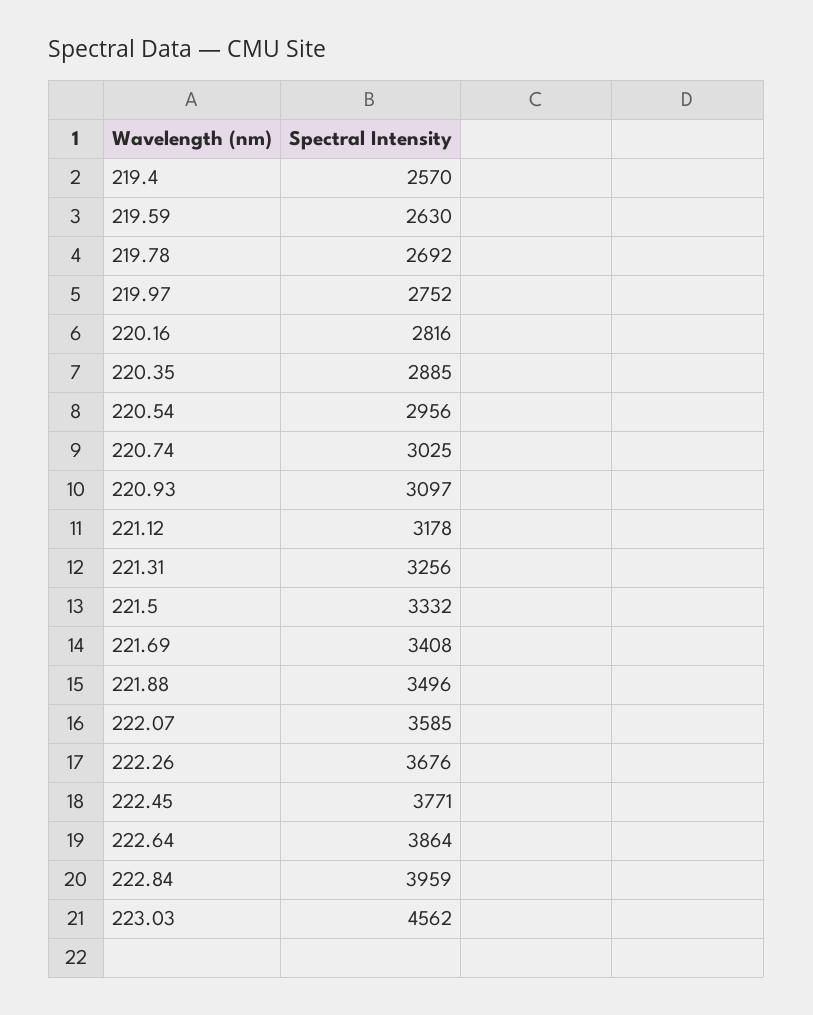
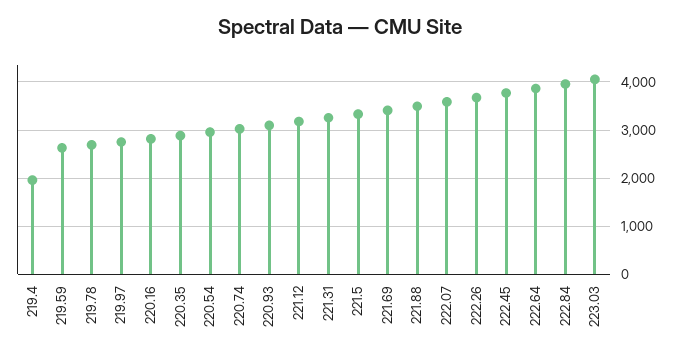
219.4: 2570 -> 2000
223.03: 4562 -> 4000

